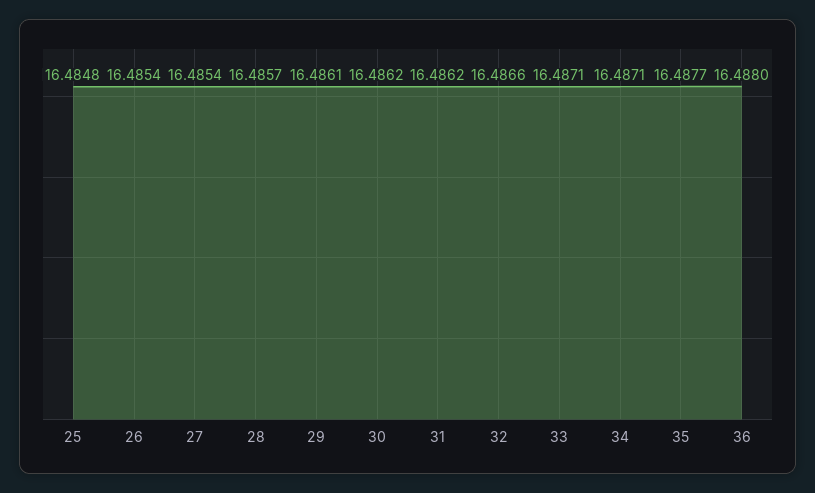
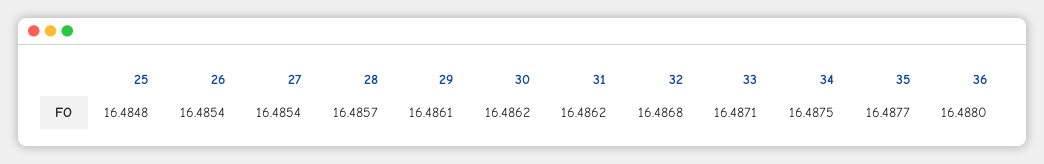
32: 16.4866 -> 16.4868
34: 16.4871 -> 16.4875

